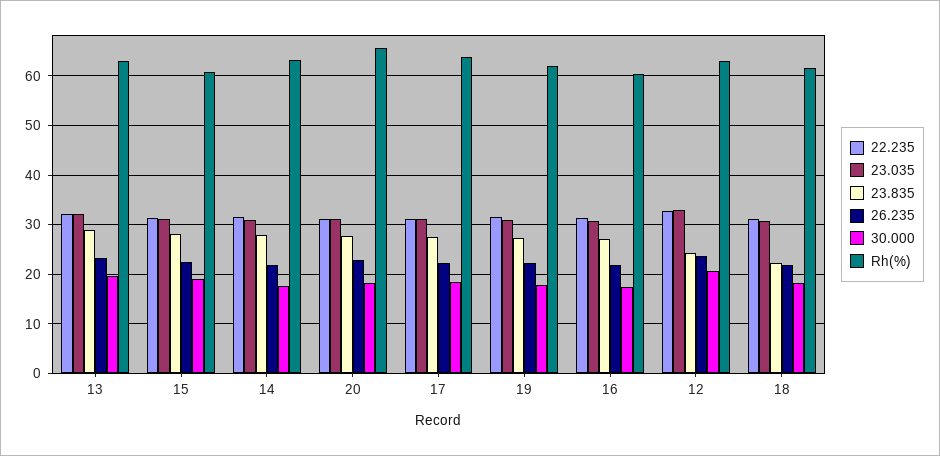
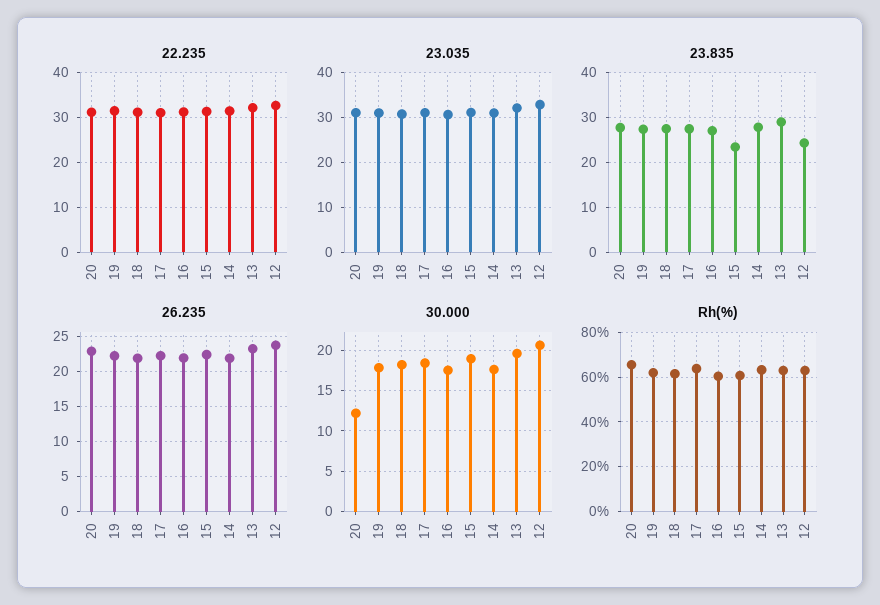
23.835, 15: 28 -> 24
30.000, 20: 18 -> 12
23.835, 18: 22 -> 28

